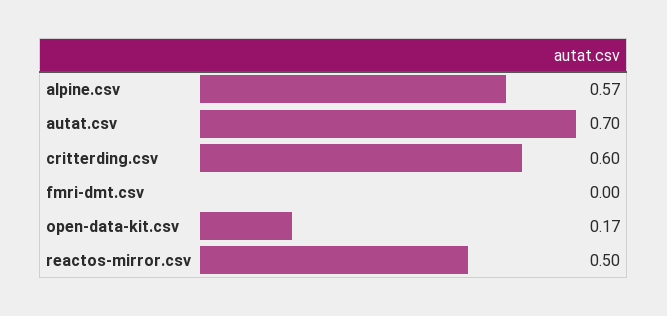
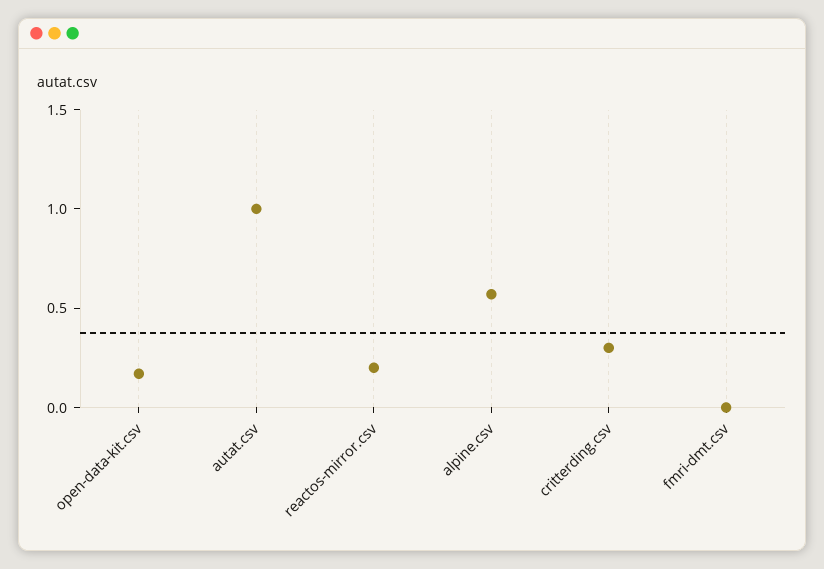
autat.csv: 0.7 -> 1
critterding.csv: 0.6 -> 0.3
reactos-mirror.csv: 0.5 -> 0.2

